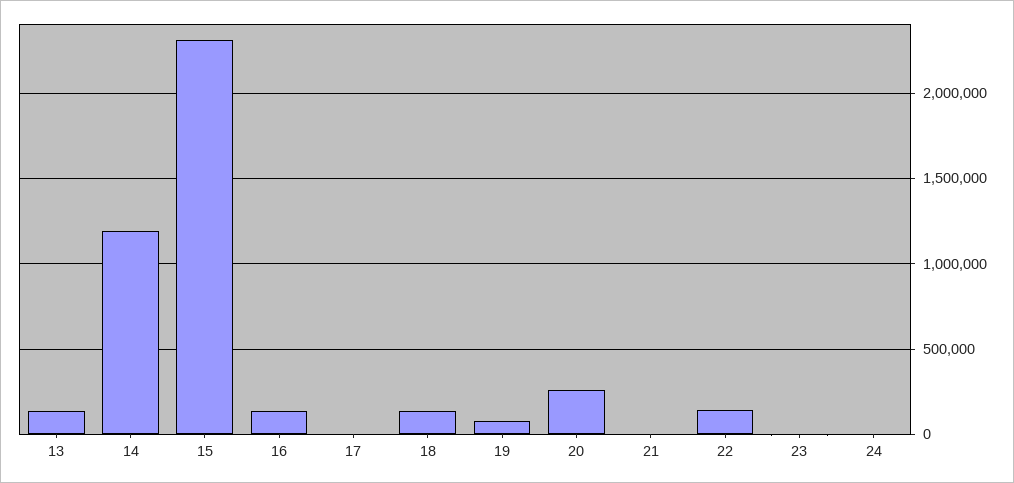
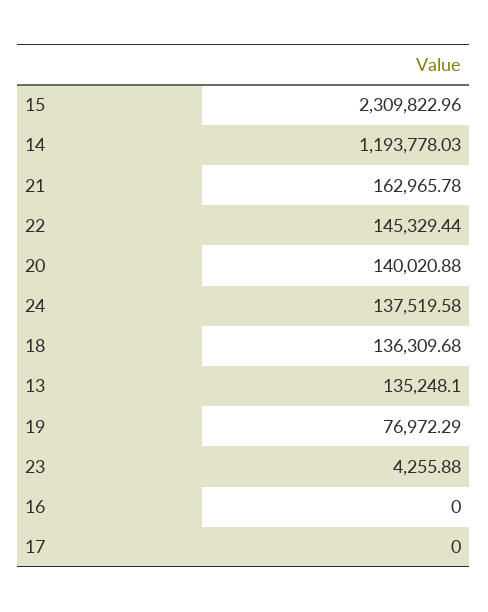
16: 150000 -> 0
20: 250000 -> 140020.88
21: 0 -> 162965.78
24: 0 -> 137519.58

